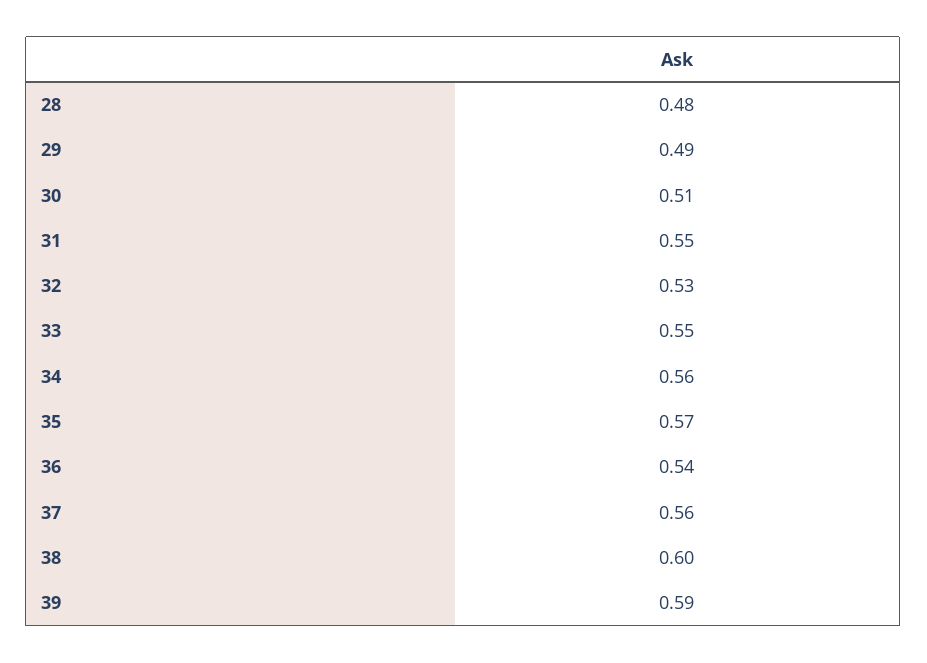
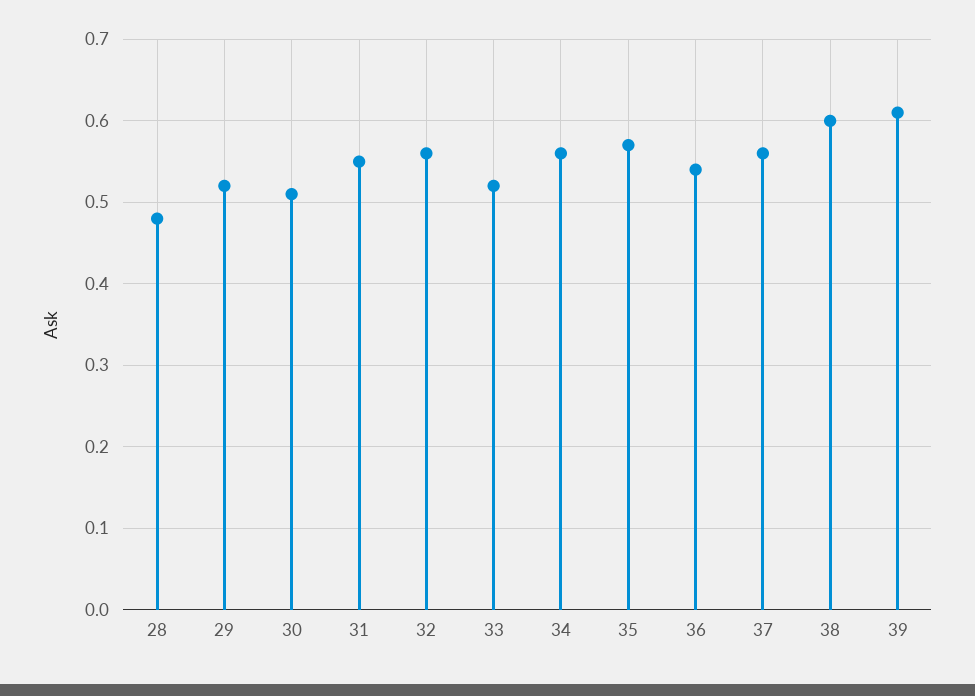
29: 0.49 -> 0.52
32: 0.53 -> 0.56
33: 0.55 -> 0.52
39: 0.59 -> 0.61

